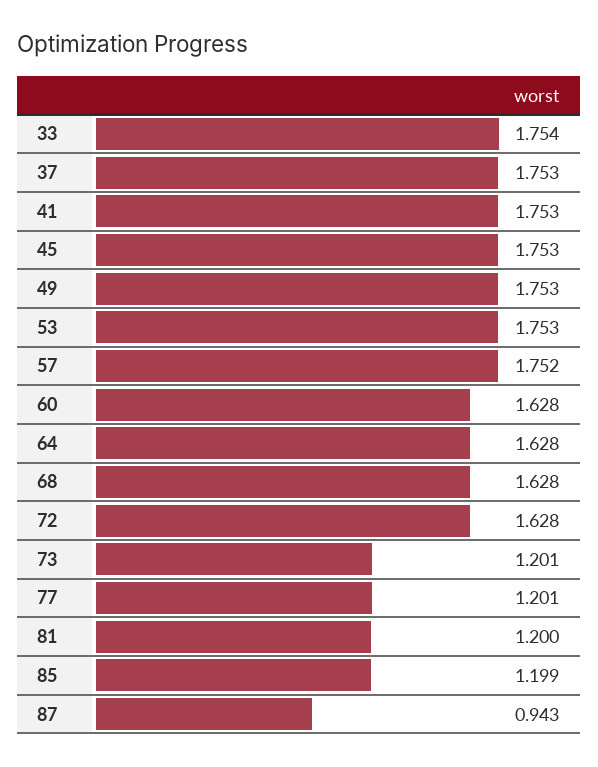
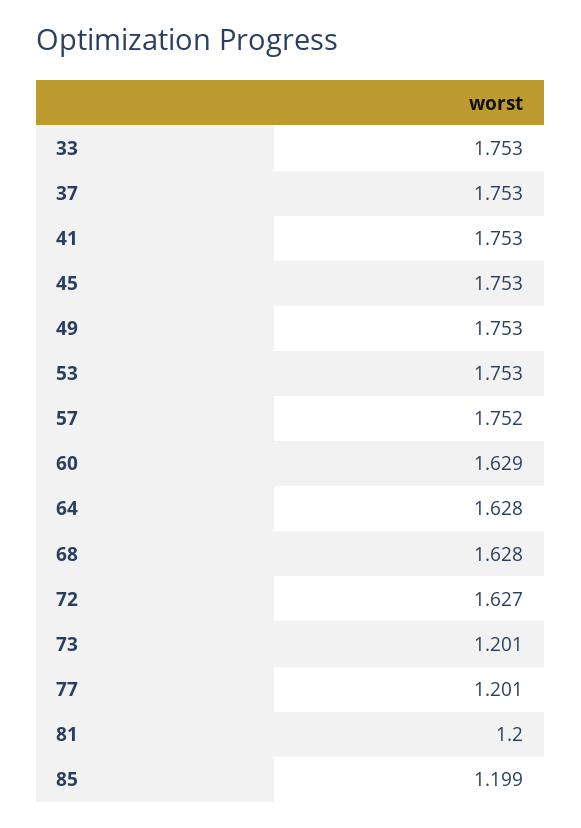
33: 1.754 -> 1.753
60: 1.628 -> 1.629
72: 1.628 -> 1.627
87: 0.943 -> none

